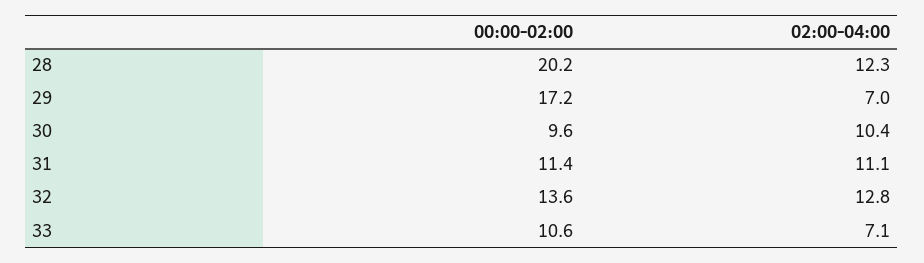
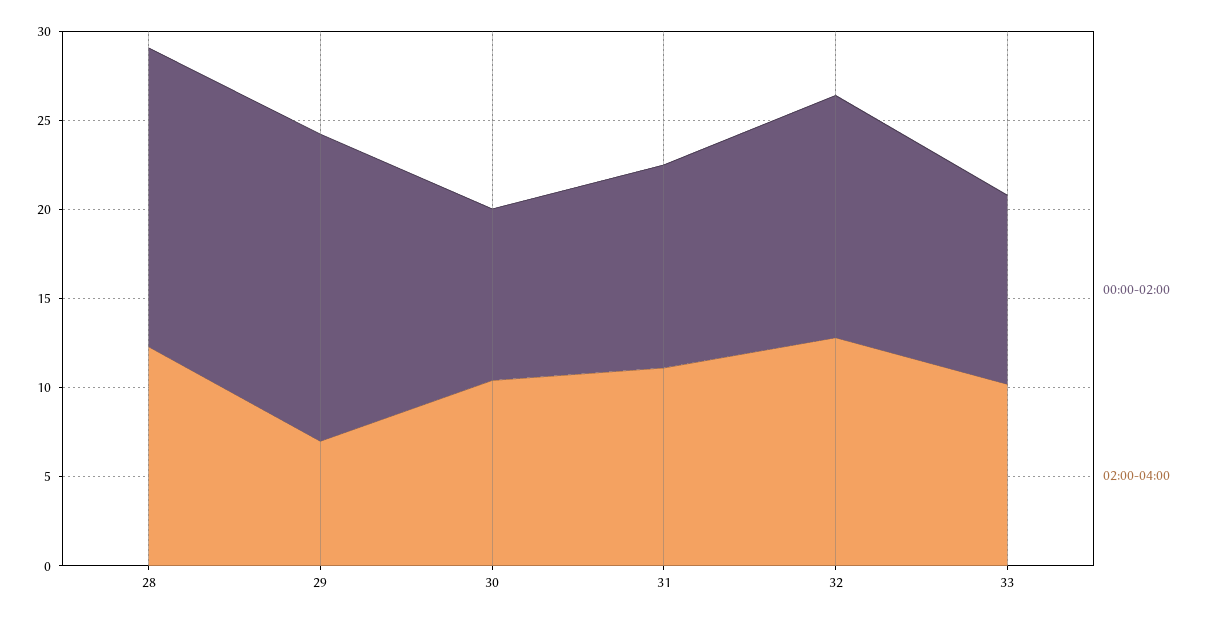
00:00-02:00, 28: 20.2 -> 17
02:00-04:00, 33: 7.1 -> 10

